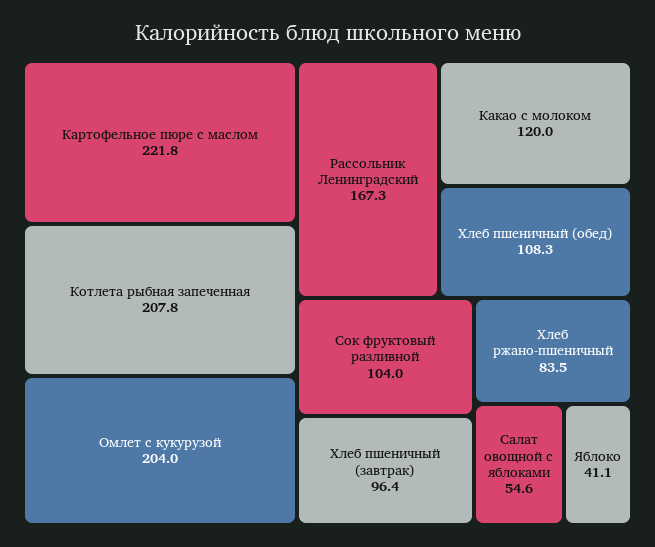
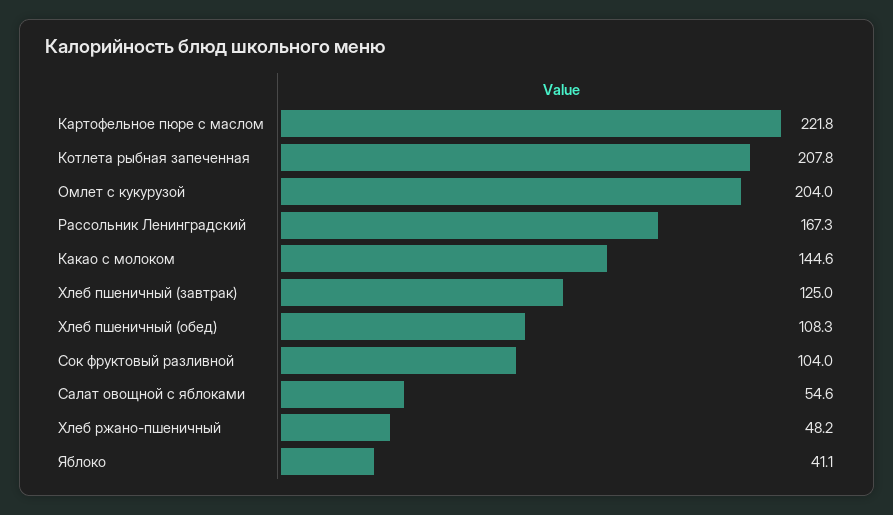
Какао с молоком: 120 -> 144.6
Хлеб пшеничный (завтрак): 96.4 -> 125
Хлеб ржано-пшеничный: 83.5 -> 48.2

